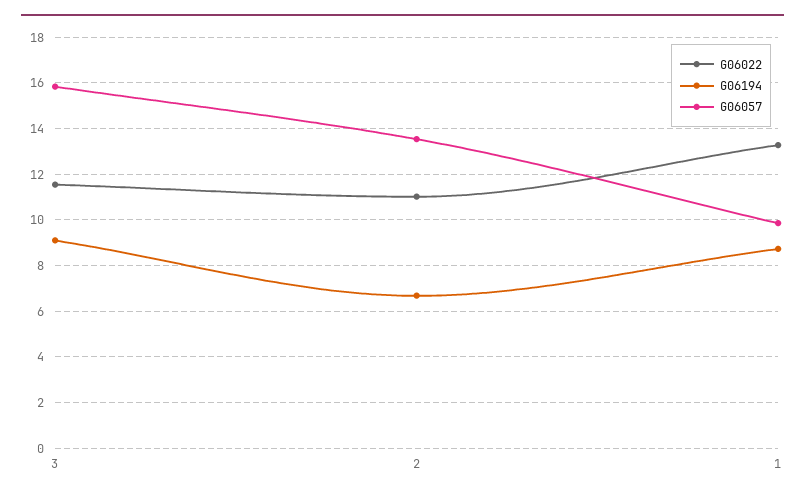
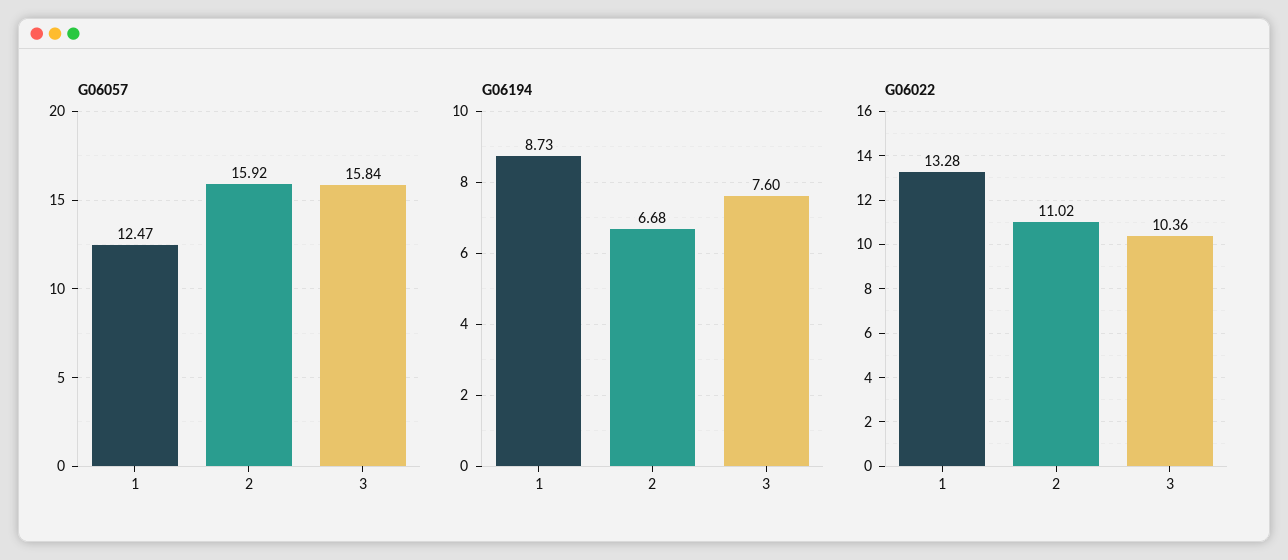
G06022, 3: 11.5 -> 10.36
G06194, 3: 9 -> 7.6
G06057, 2: 13.5 -> 15.92
G06057, 1: 10 -> 12.47

